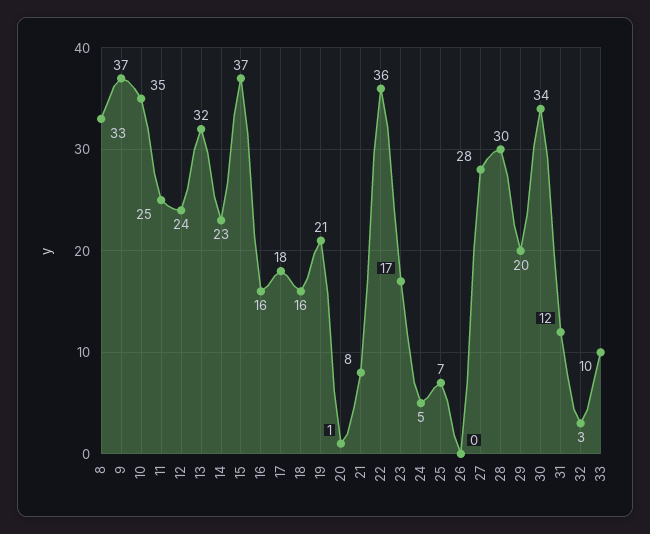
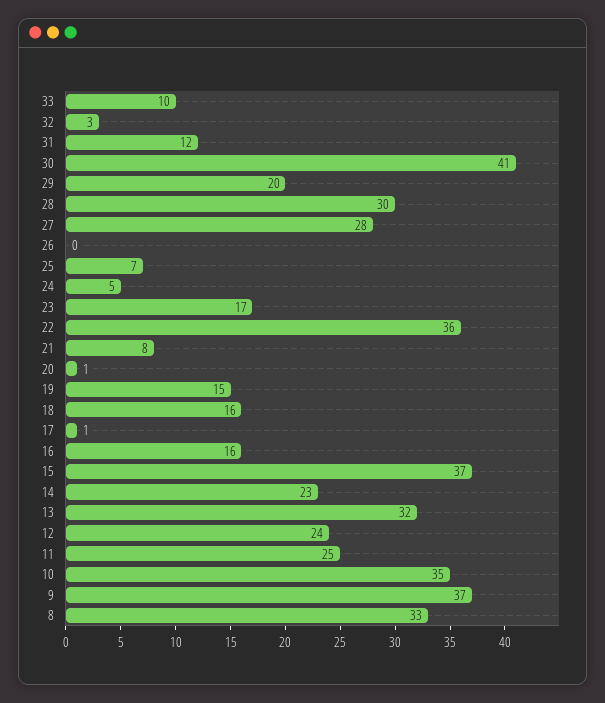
17: 18 -> 1
19: 21 -> 15
30: 34 -> 41

